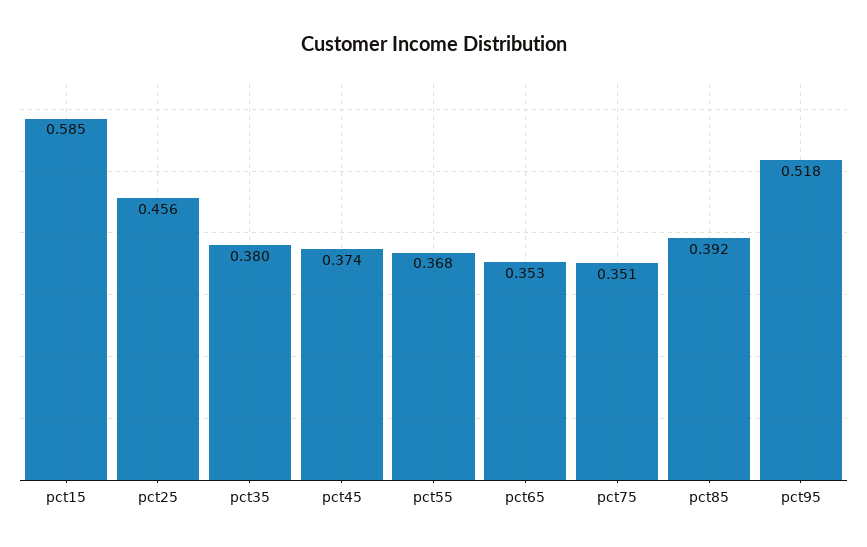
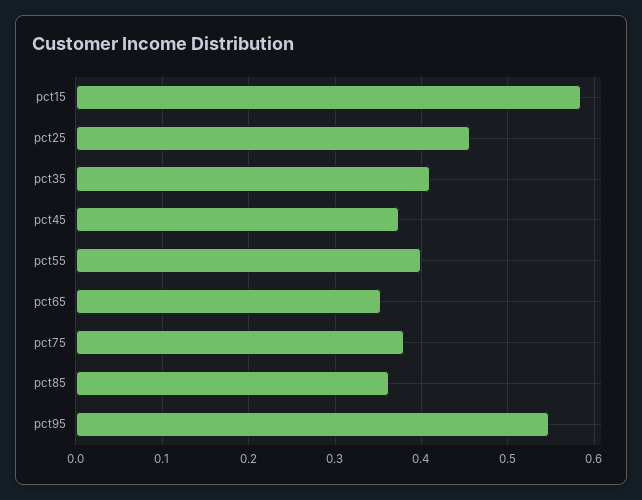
pct35: 0.38 -> 0.41
pct55: 0.368 -> 0.4
pct75: 0.351 -> 0.38
pct85: 0.392 -> 0.36
pct95: 0.518 -> 0.55

